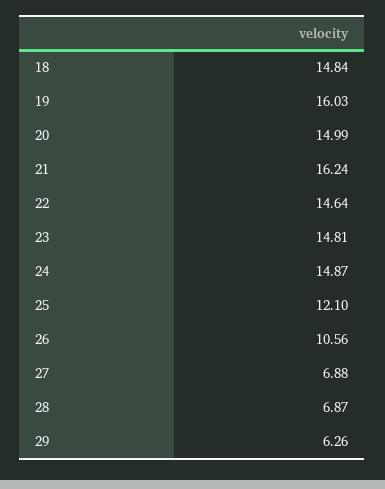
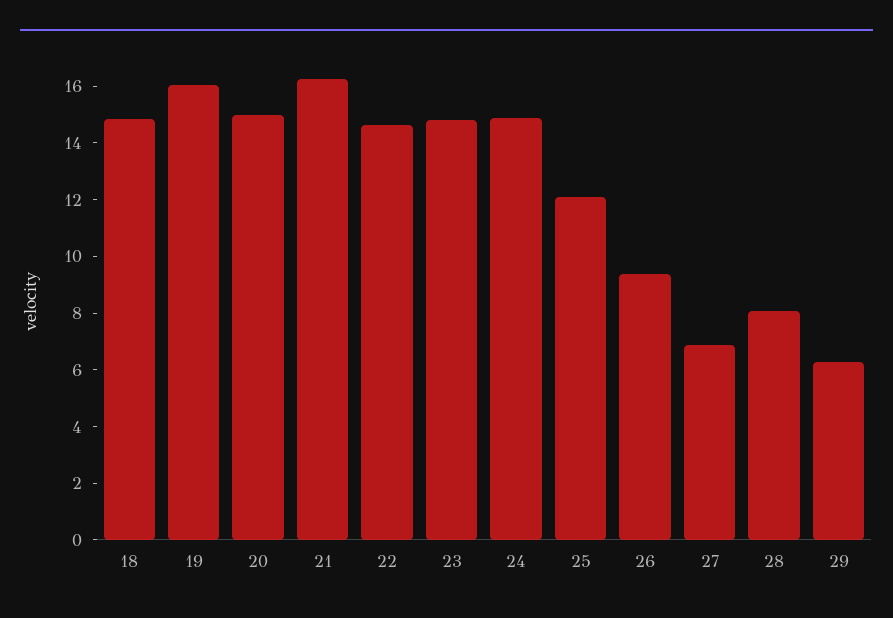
26: 10.56 -> 9.5
28: 6.87 -> 8

